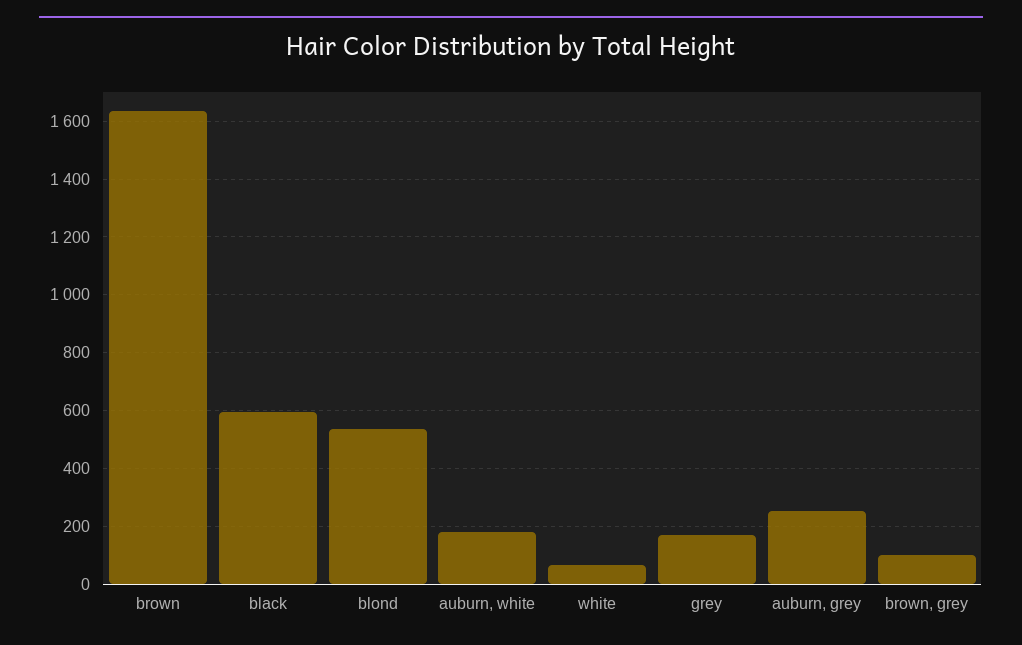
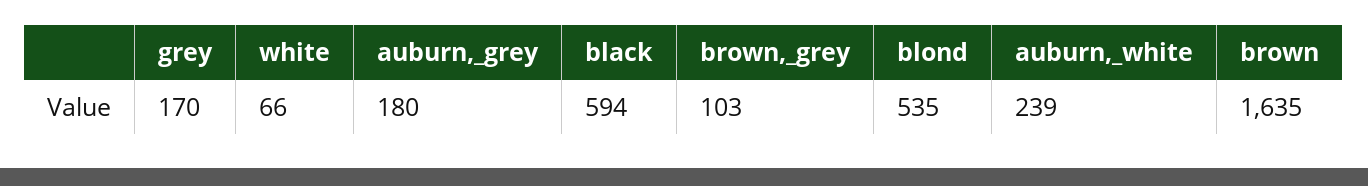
auburn, white: 175 -> 239
auburn, grey: 250 -> 180

